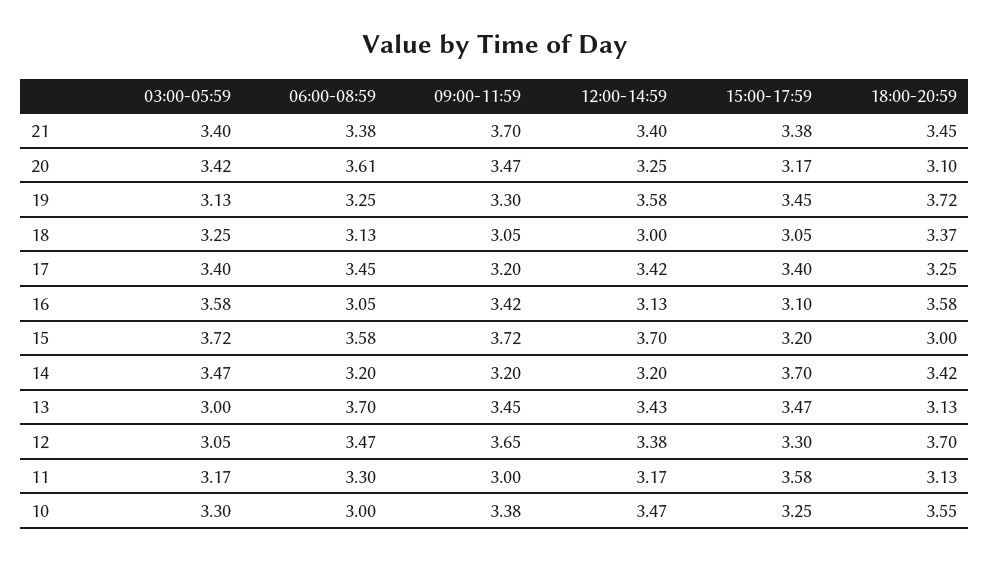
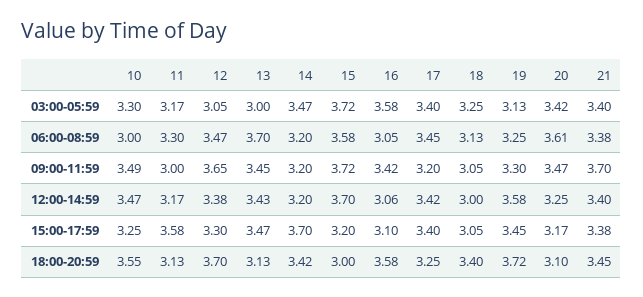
18:00-20:59, 18: 3.37 -> 3.4
12:00-14:59, 16: 3.13 -> 3.06
09:00-11:59, 10: 3.38 -> 3.49

